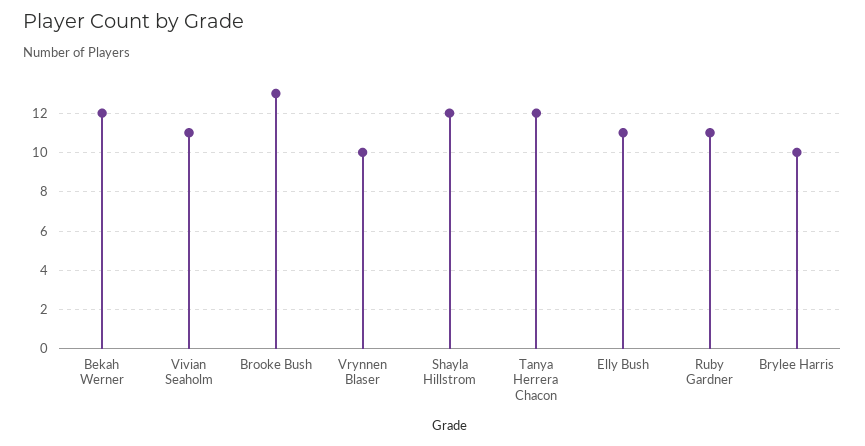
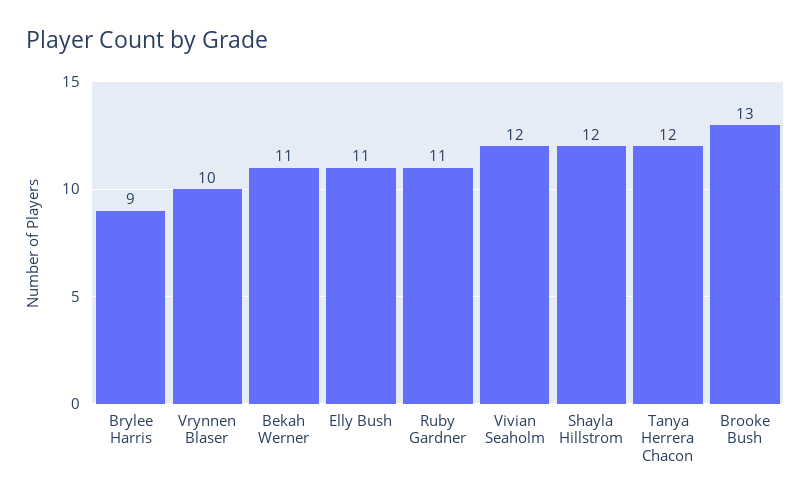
Bekah Werner: 12 -> 11
Vivian Seaholm: 11 -> 12
Brylee Harris: 10 -> 9

